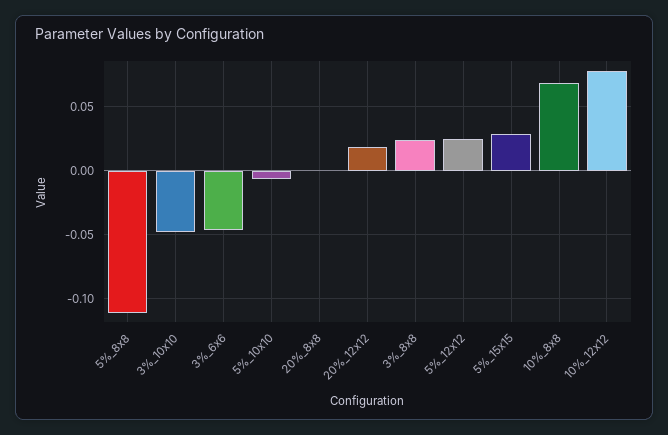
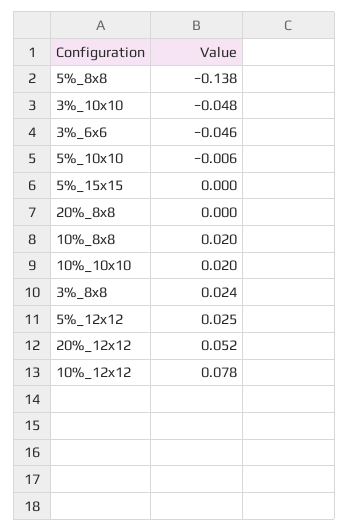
5%_8x8: -0.11 -> -0.138
20%_12x12: 0.02 -> 0.052
5%_15x15: 0.03 -> 0
10%_8x8: 0.07 -> 0.02
10%_10x10: none -> 0.02

